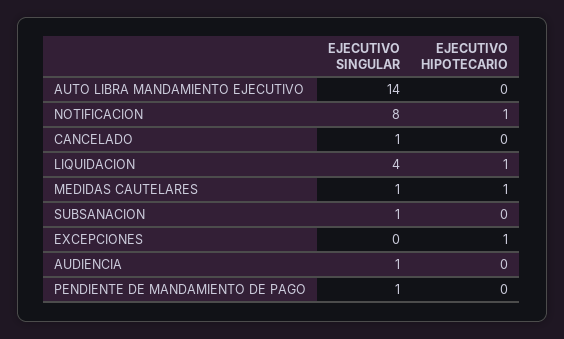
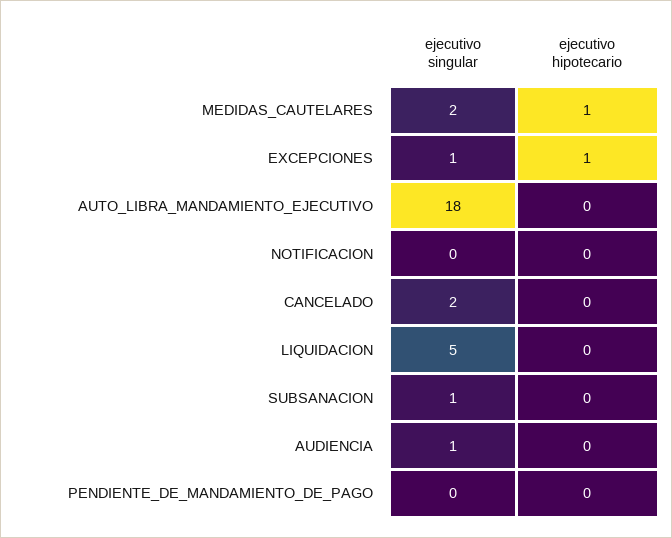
EJECUTIVO SINGULAR, AUTO LIBRA MANDAMIENTO EJECUTIVO: 14 -> 18
EJECUTIVO SINGULAR, NOTIFICACION: 8 -> 0
EJECUTIVO HIPOTECARIO, NOTIFICACION: 1 -> 0
EJECUTIVO SINGULAR, CANCELADO: 1 -> 2
EJECUTIVO SINGULAR, LIQUIDACION: 4 -> 5
EJECUTIVO HIPOTECARIO, LIQUIDACION: 1 -> 0
EJECUTIVO SINGULAR, MEDIDAS CAUTELARES: 1 -> 2
EJECUTIVO SINGULAR, EXCEPCIONES: 0 -> 1
EJECUTIVO SINGULAR, PENDIENTE DE MANDAMIENTO DE PAGO: 1 -> 0

